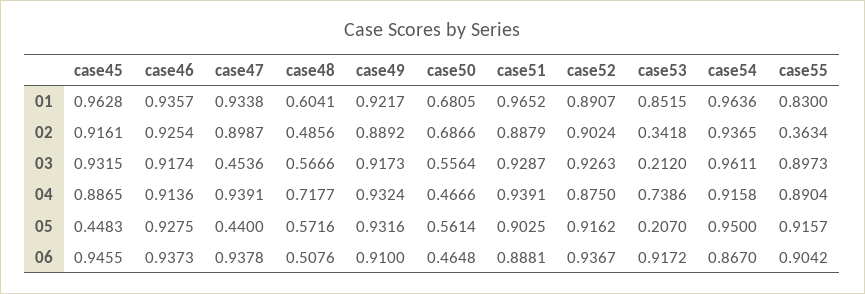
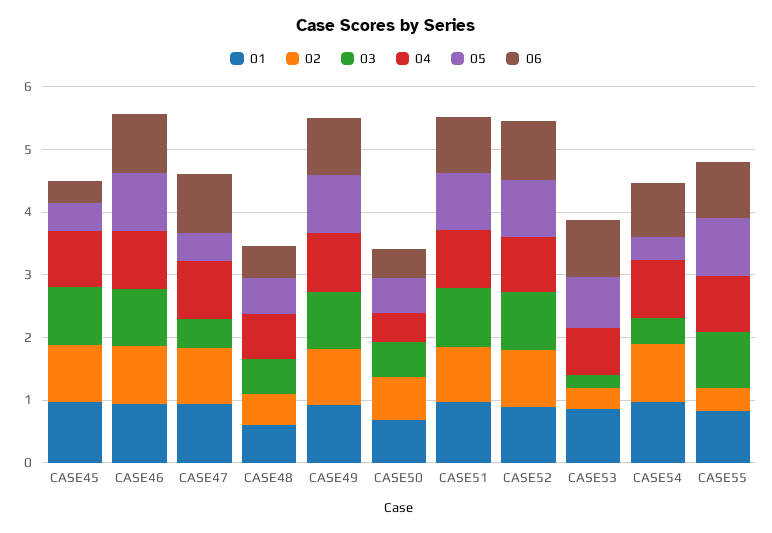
03, case54: 0.9611 -> 0.4
05, case53: 0.207 -> 0.8
05, case54: 0.95 -> 0.4
06, case45: 0.9455 -> 0.4

